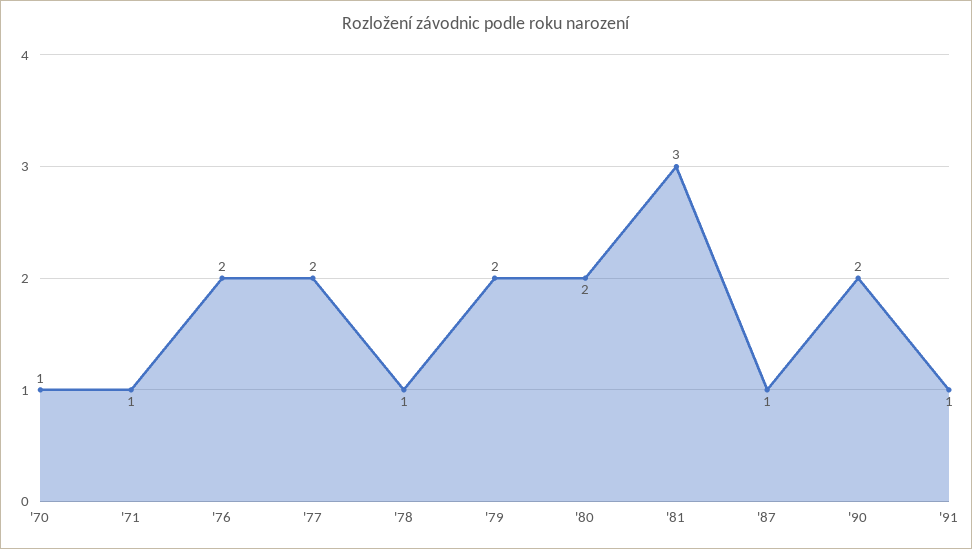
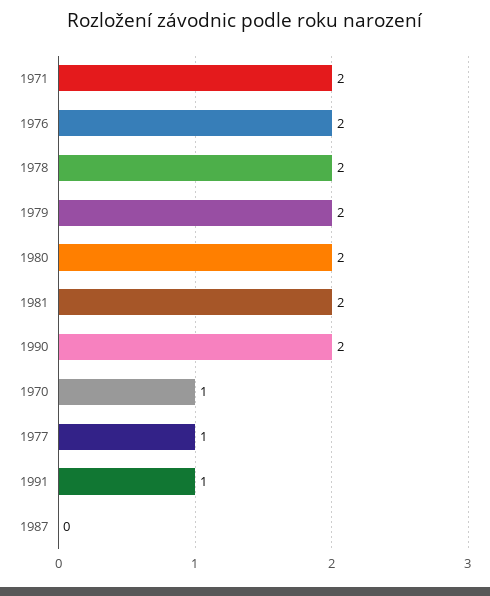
'71: 1 -> 2
'77: 2 -> 1
'78: 1 -> 2
'81: 3 -> 2
'87: 1 -> 0

